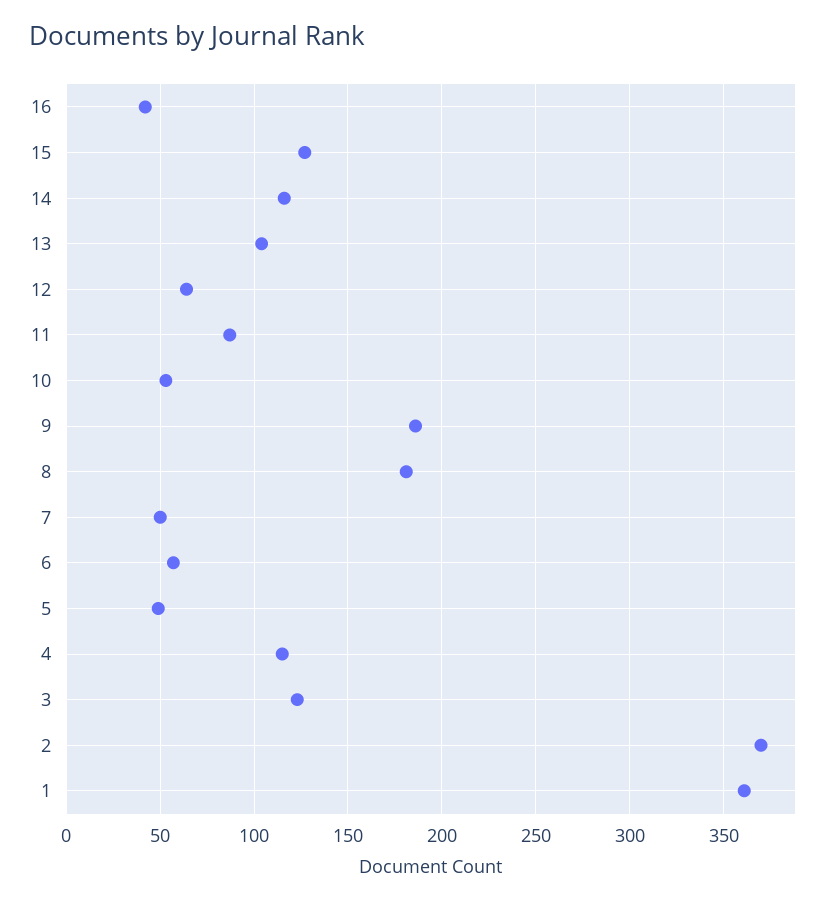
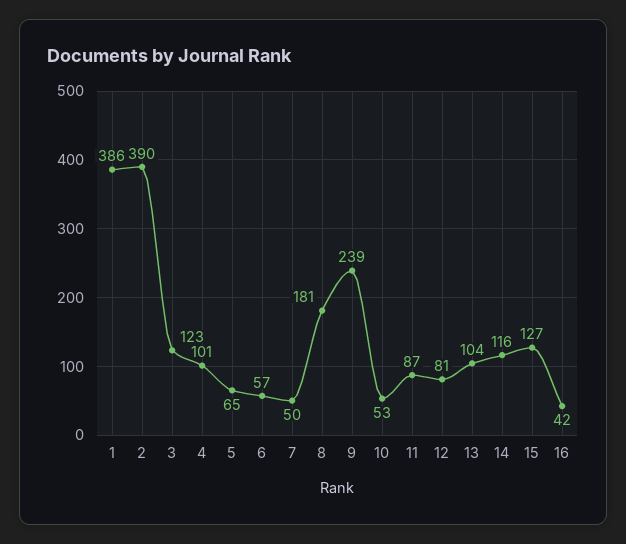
12: 65 -> 81
9: 185 -> 239
5: 50 -> 65
4: 115 -> 101
2: 370 -> 390
1: 360 -> 386

